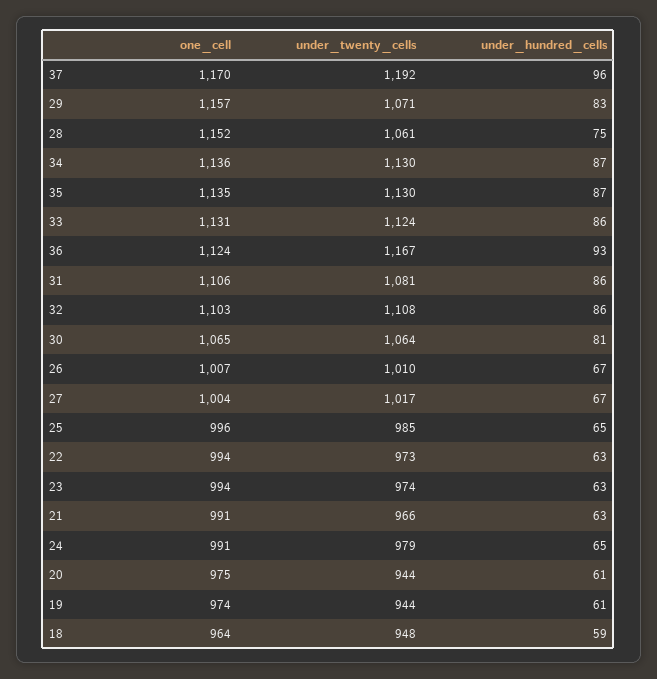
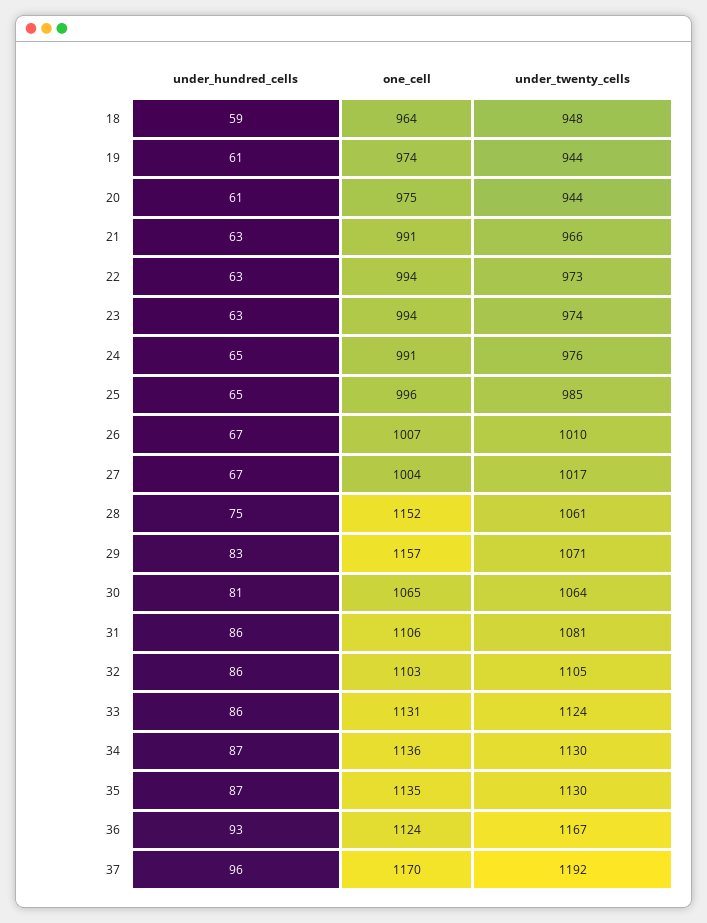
under_twenty_cells, 32: 1108 -> 1105
under_twenty_cells, 24: 979 -> 976

